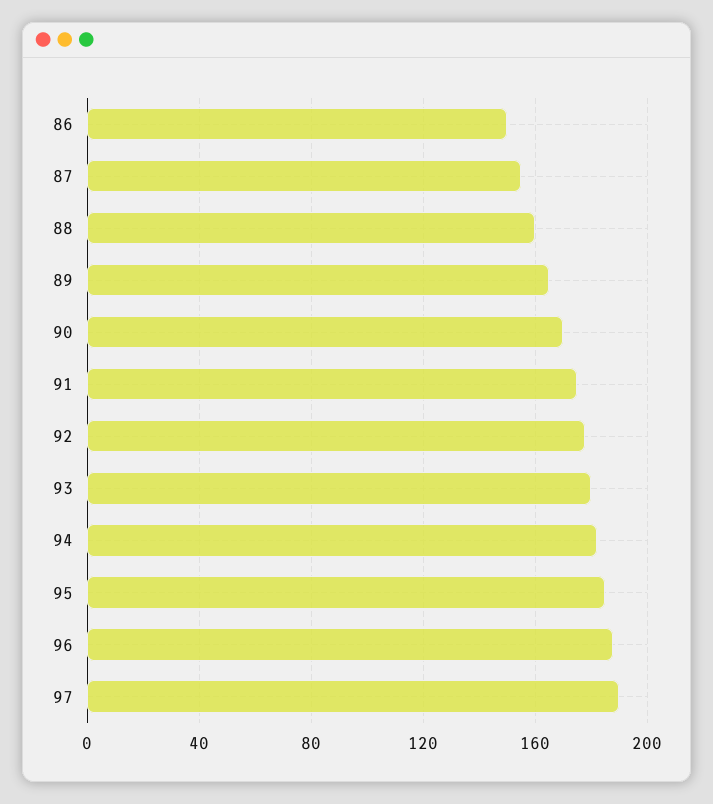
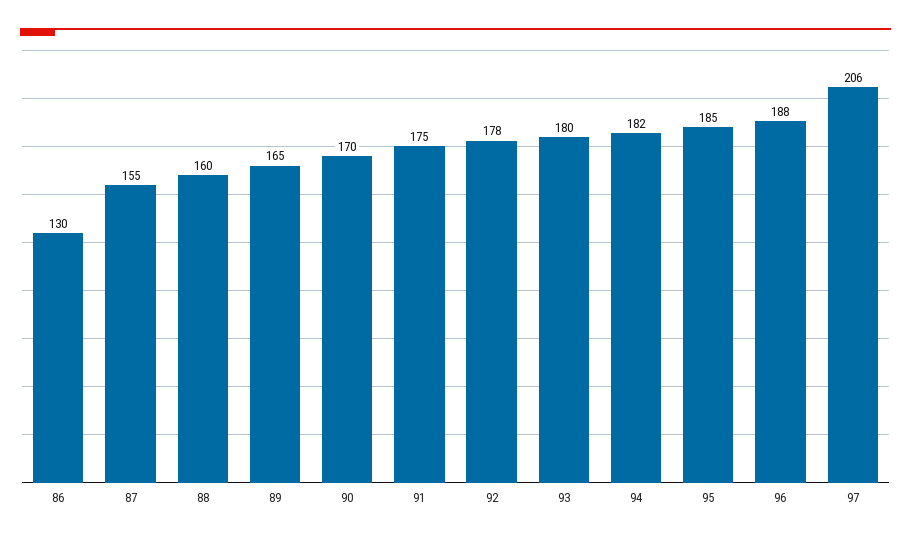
86: 150 -> 130
97: 190 -> 206

